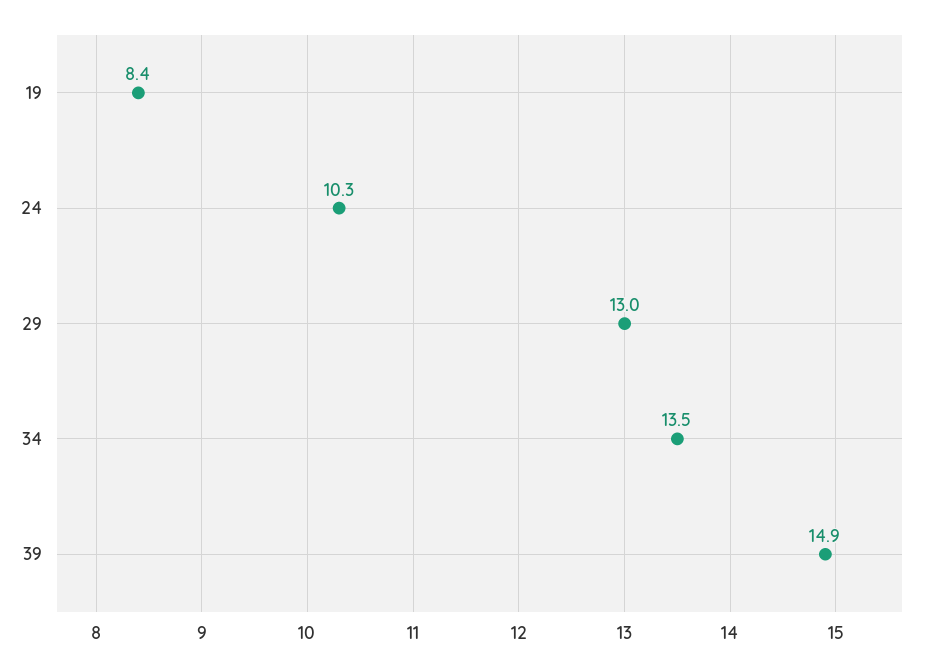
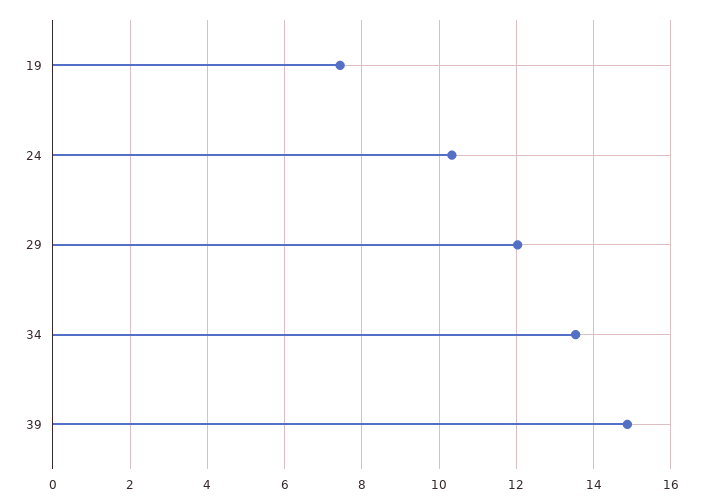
19: 8.4 -> 7.4
29: 13 -> 12

